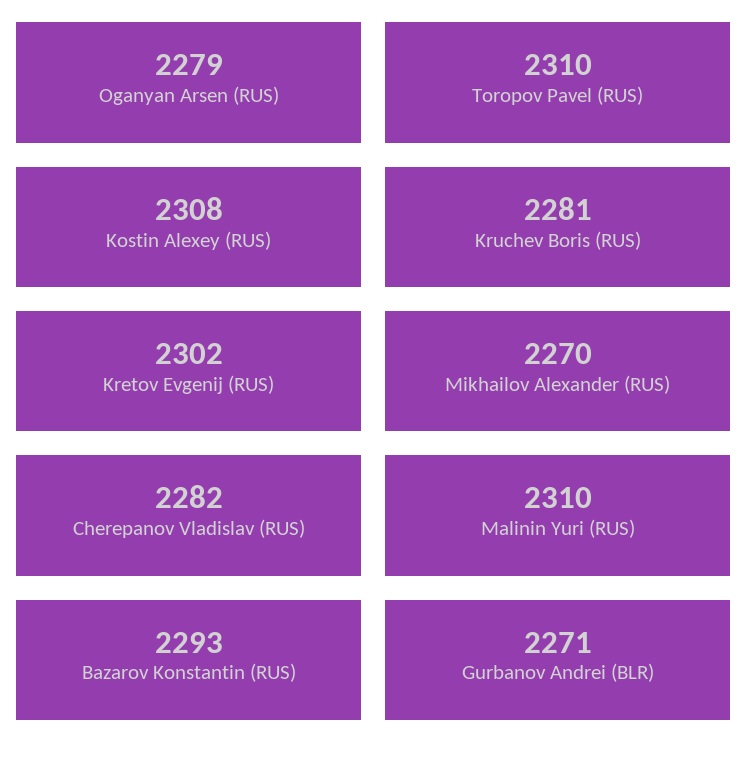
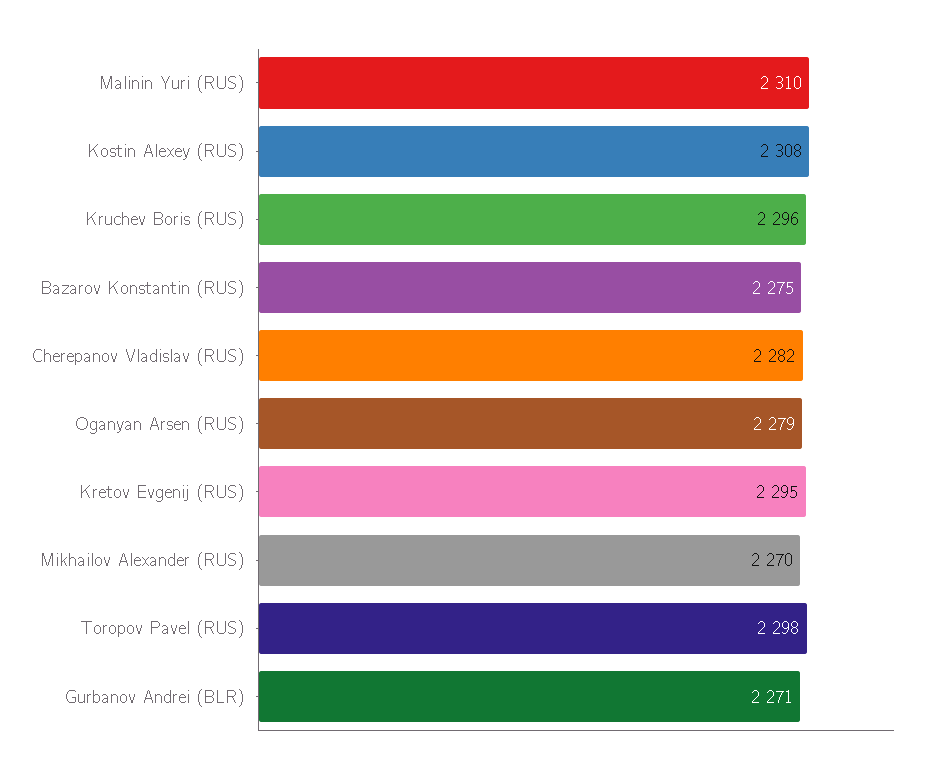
Toropov Pavel (RUS): 2310 -> 2298
Kruchev Boris (RUS): 2281 -> 2296
Kretov Evgenij (RUS): 2302 -> 2295
Bazarov Konstantin (RUS): 2293 -> 2275

